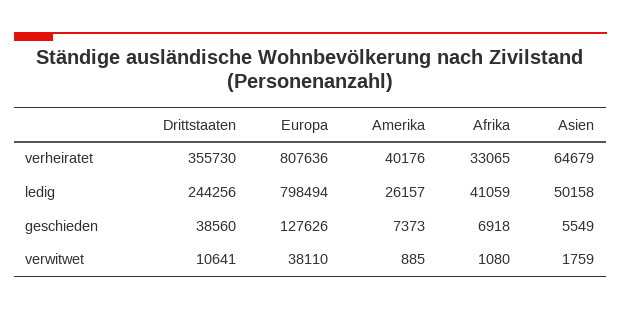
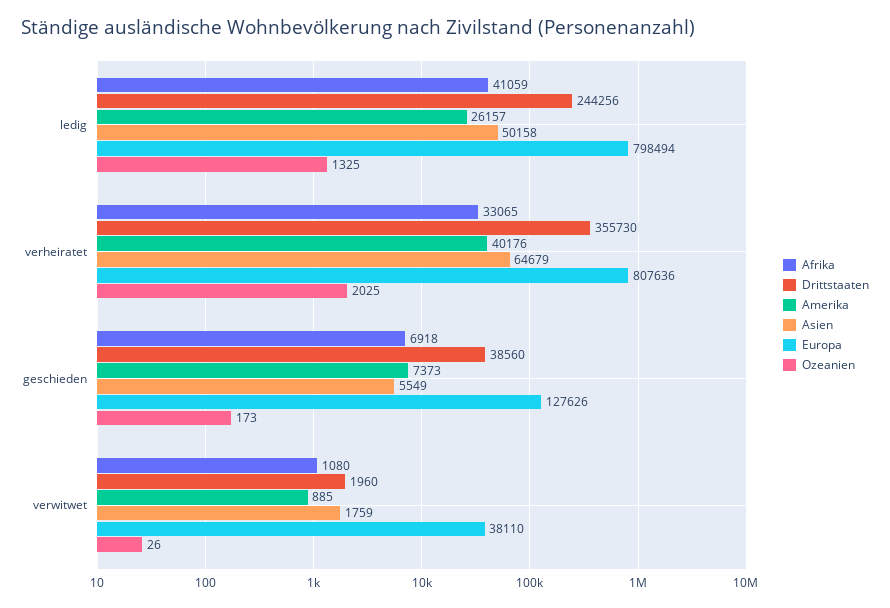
Drittstaaten, verwitwet: 10641 -> 1960
Ozeanien, ledig: none -> 1325
Ozeanien, verheiratet: none -> 2025
Ozeanien, geschieden: none -> 173
Ozeanien, verwitwet: none -> 26

